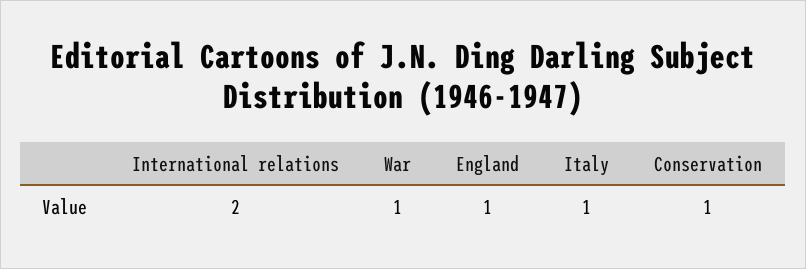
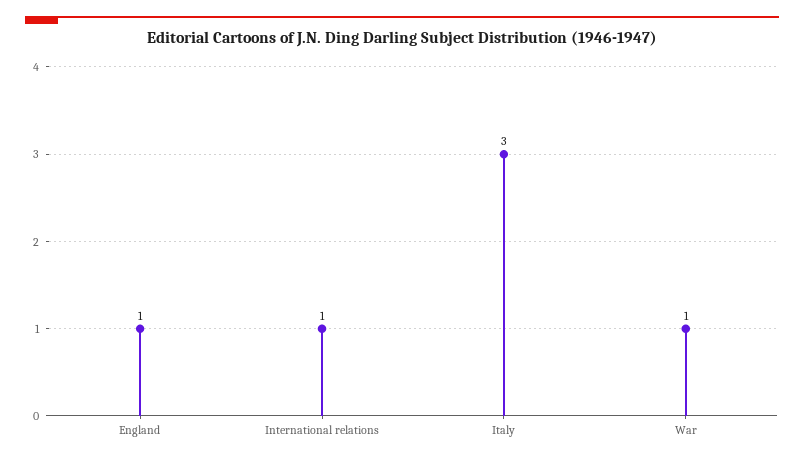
International relations: 2 -> 1
Italy: 1 -> 3
Conservation: 1 -> none

